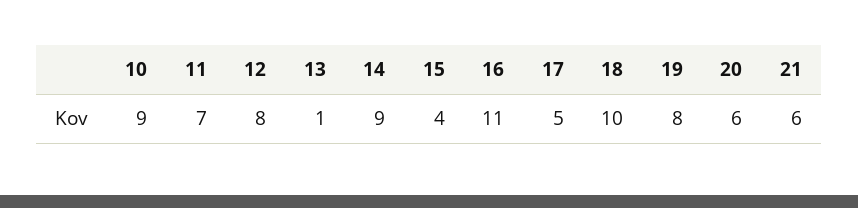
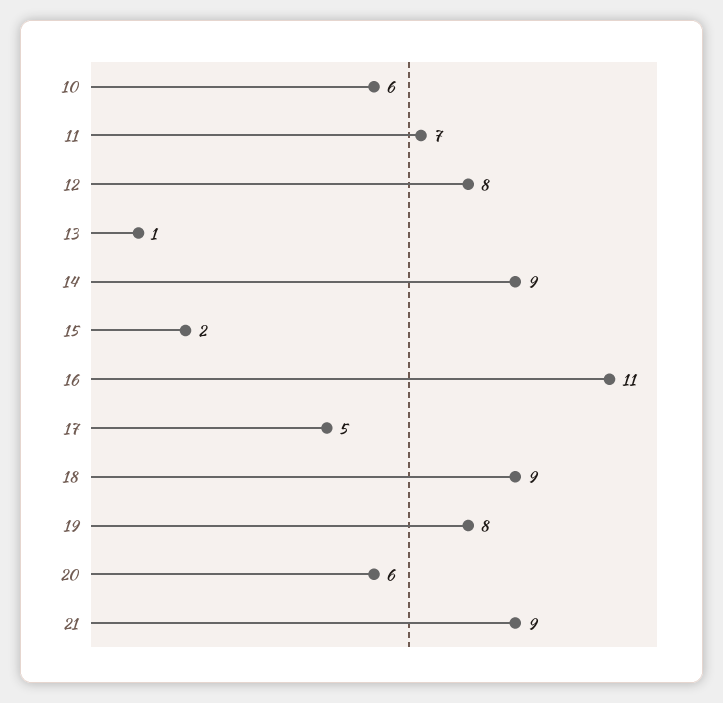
10: 9 -> 6
15: 4 -> 2
18: 10 -> 9
21: 6 -> 9

